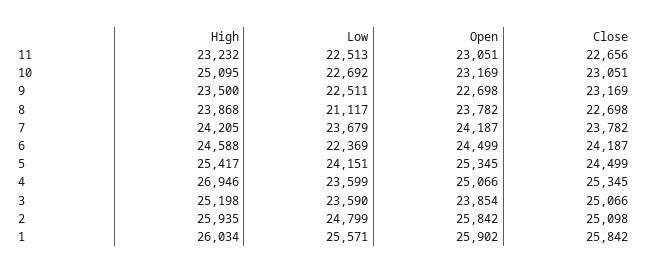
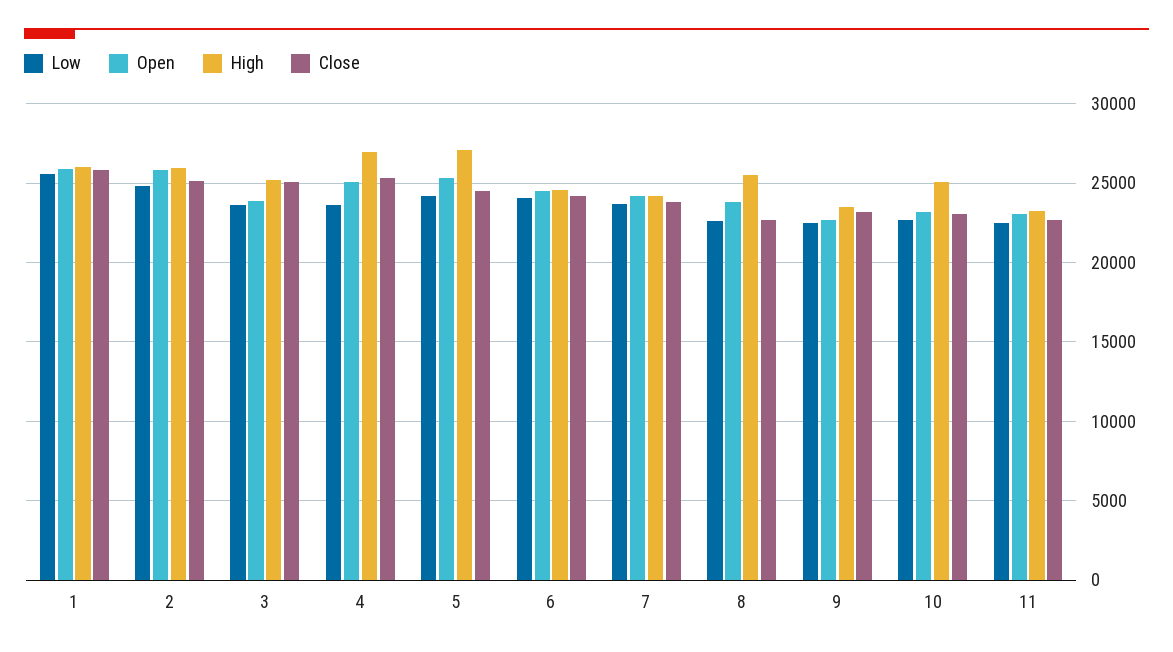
High, 8: 23868 -> 25500
Low, 8: 21117 -> 22500
Low, 6: 22369 -> 24000
High, 5: 25417 -> 27000

